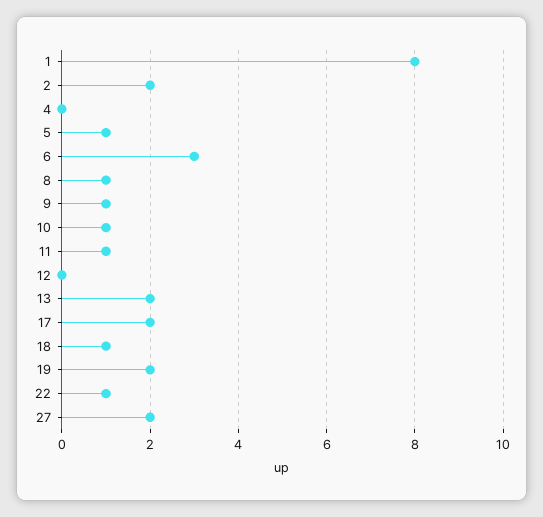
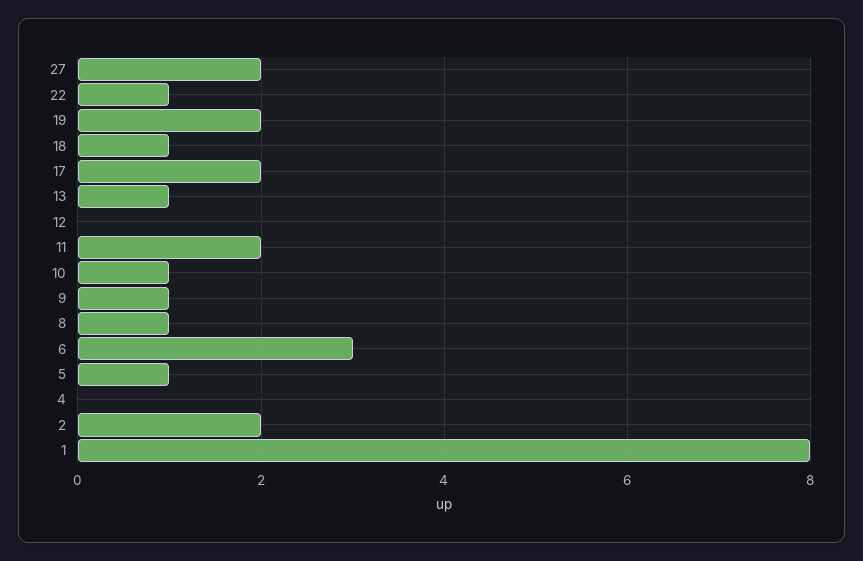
11: 1 -> 2
13: 2 -> 1

